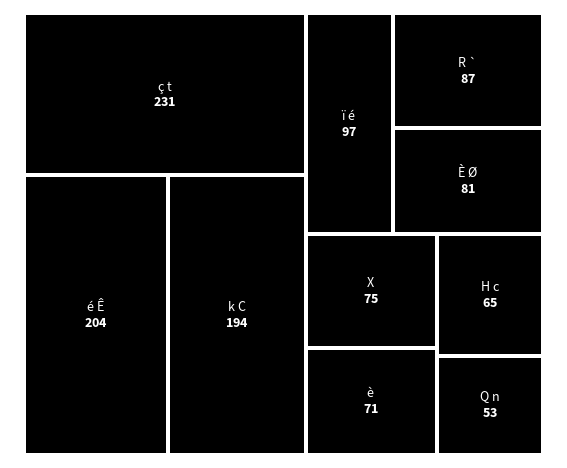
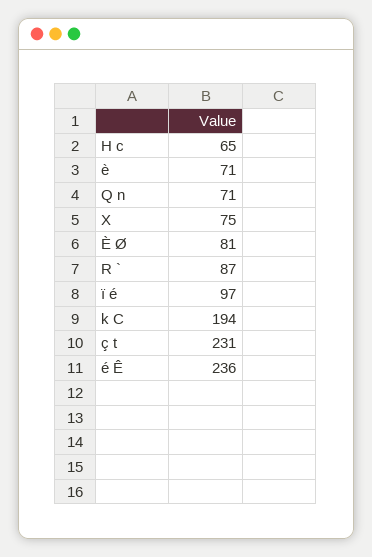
é Ê: 204 -> 236
Q n: 53 -> 71

